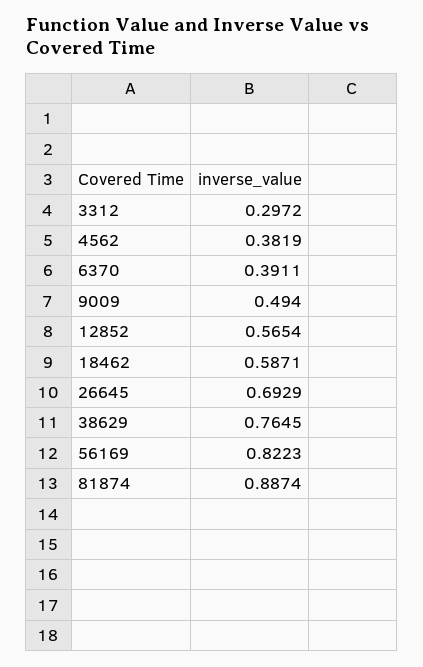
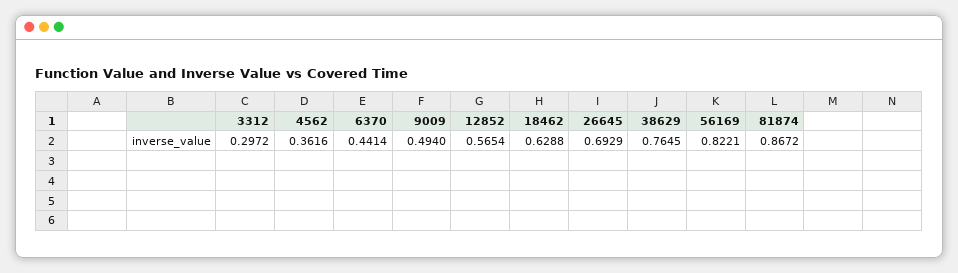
4562: 0.3819 -> 0.3616
6370: 0.3911 -> 0.4414
18462: 0.5871 -> 0.6288
56169: 0.8223 -> 0.8221
81874: 0.8874 -> 0.8672

